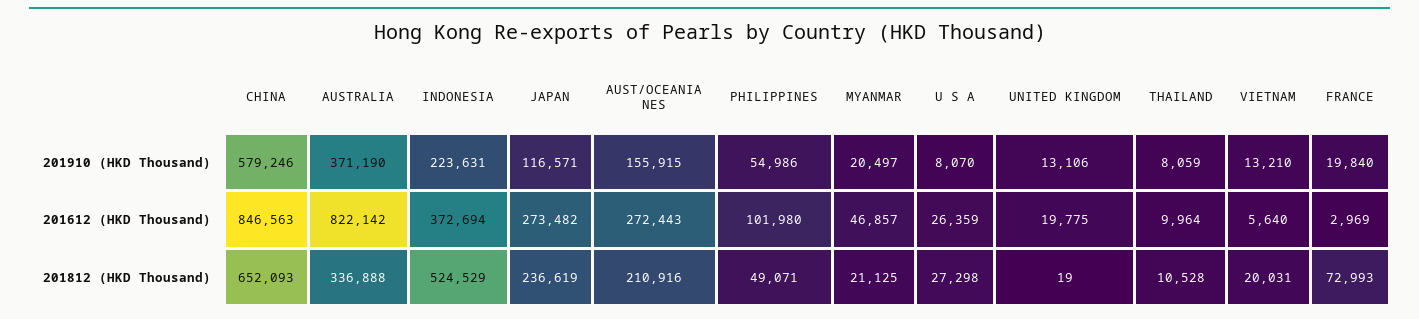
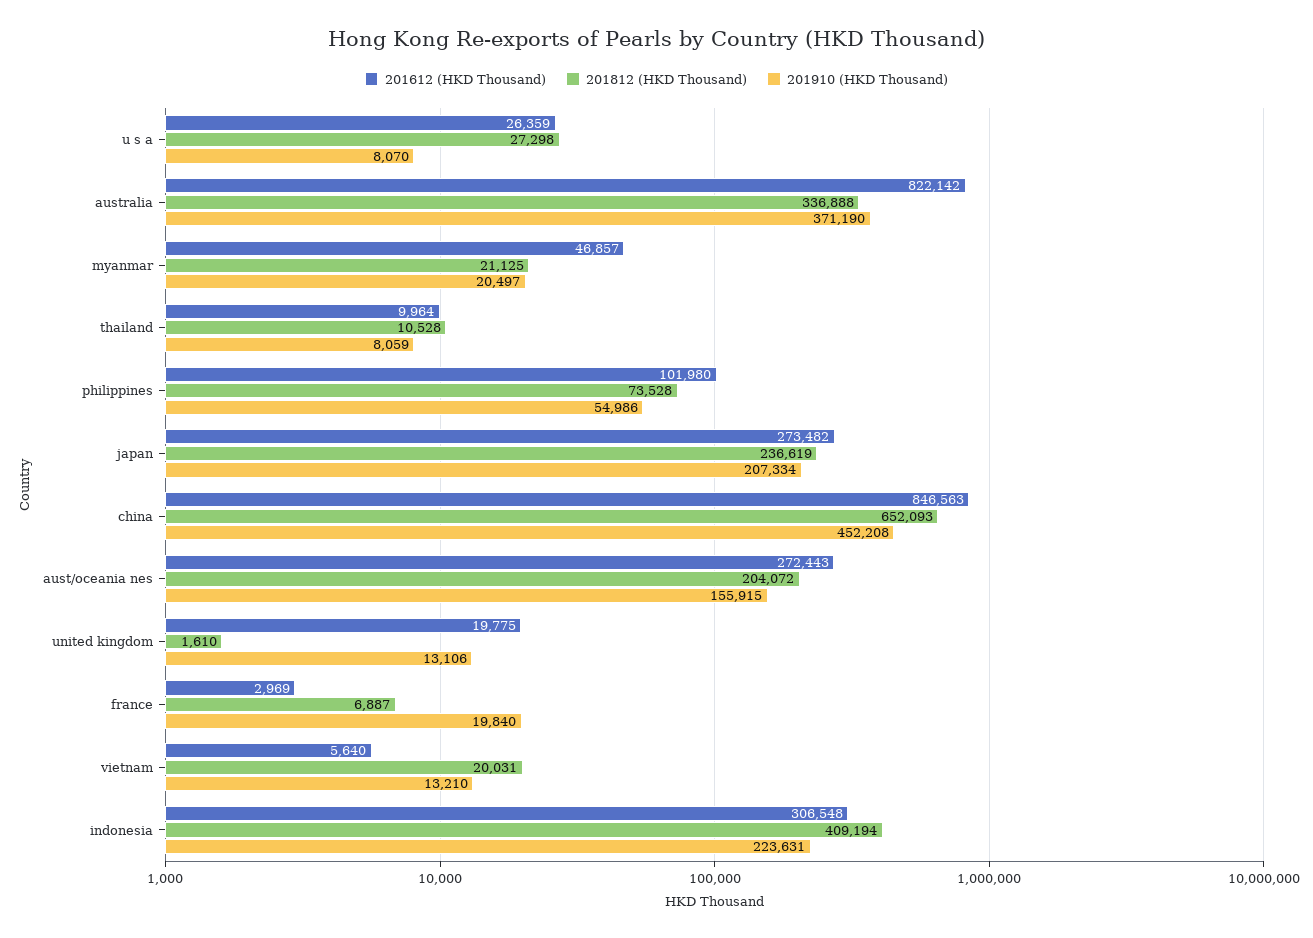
201910 (HKD Thousand), CHINA: 579246 -> 452208
201910 (HKD Thousand), JAPAN: 116571 -> 207334
201612 (HKD Thousand), INDONESIA: 372694 -> 306548
201812 (HKD Thousand), INDONESIA: 524529 -> 409194
201812 (HKD Thousand), AUST/OCEANIA NES: 210916 -> 204072
201812 (HKD Thousand), PHILIPPINES: 49071 -> 73528
201812 (HKD Thousand), UNITED KINGDOM: 19 -> 1610
201812 (HKD Thousand), FRANCE: 72993 -> 6887

